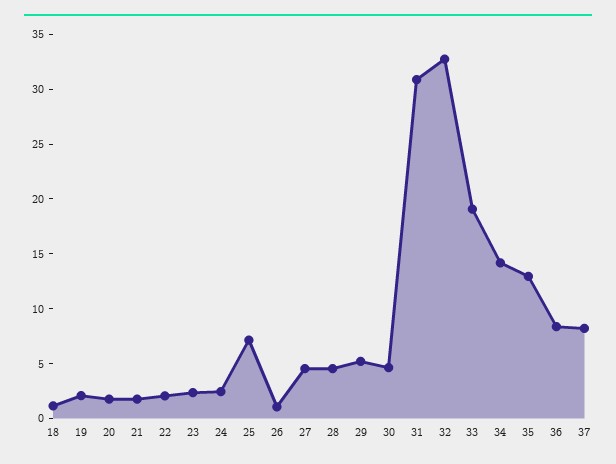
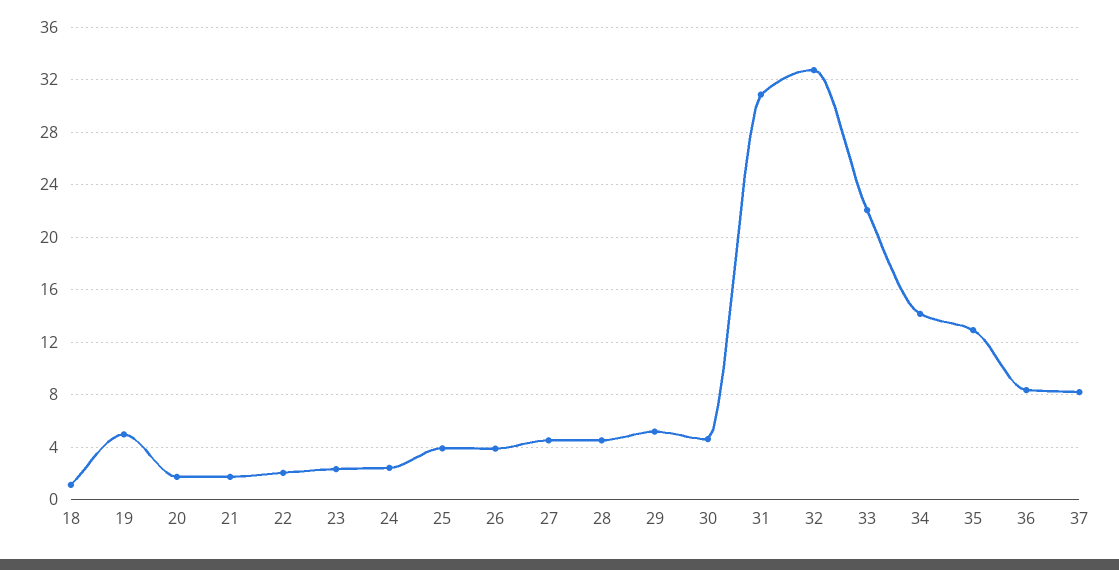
19: 2 -> 5
25: 7 -> 4
26: 1 -> 4
33: 19 -> 22

